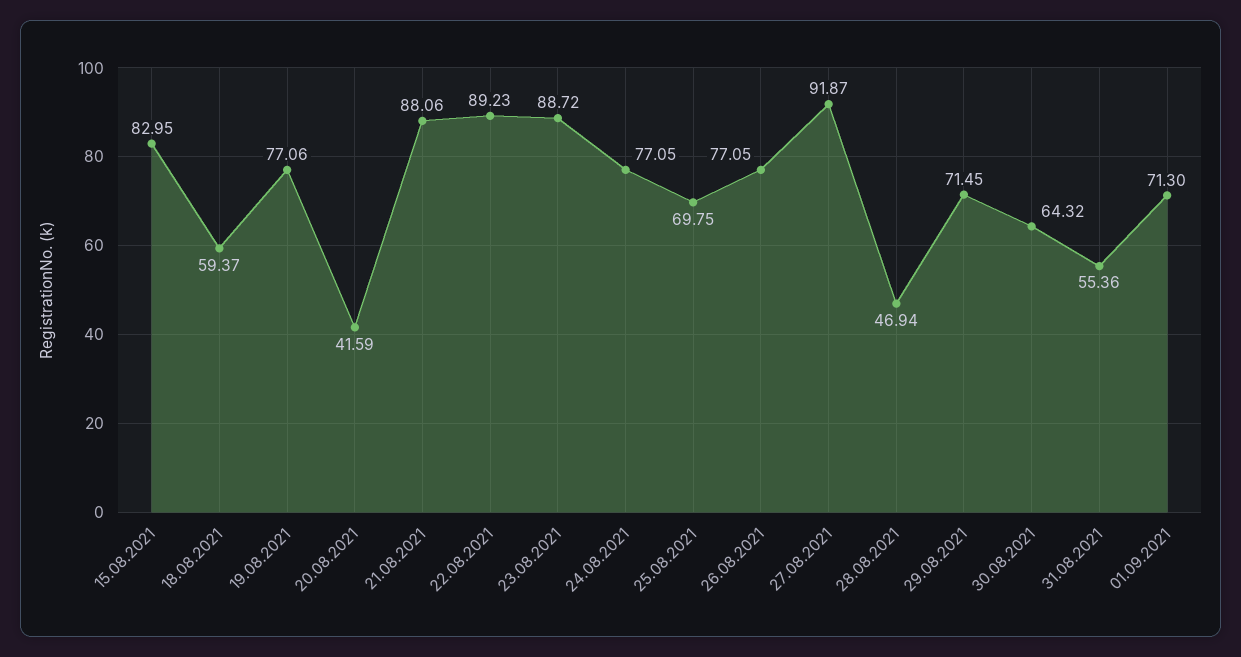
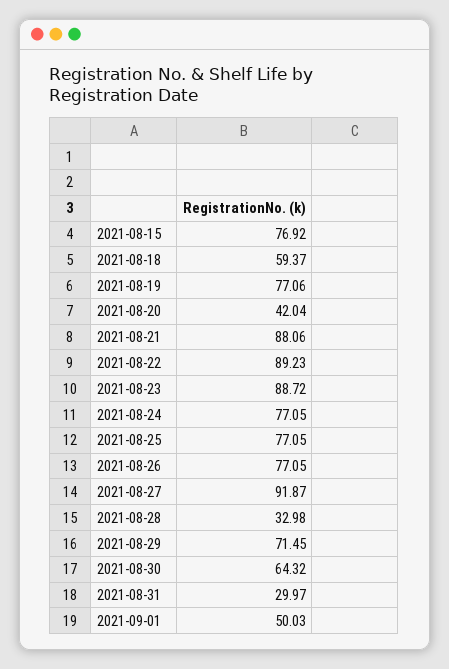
15.08.2021: 82.95 -> 76.92
20.08.2021: 41.59 -> 42.04
25.08.2021: 69.75 -> 77.05
28.08.2021: 46.94 -> 32.98
31.08.2021: 55.36 -> 29.97
01.09.2021: 71.3 -> 50.03

